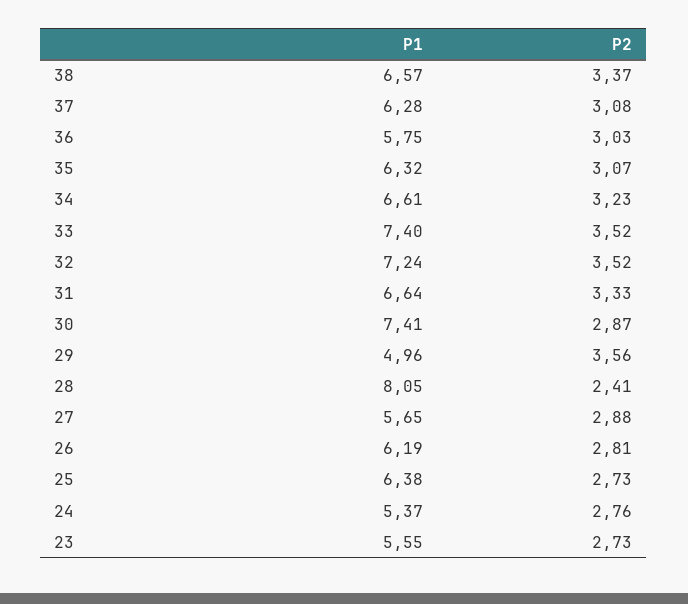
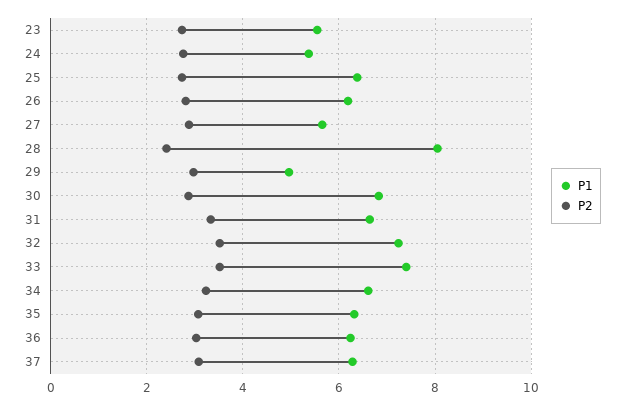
P1, 38: 6.57 -> none
P2, 38: 3.37 -> none
P1, 36: 5.75 -> 6.2
P1, 30: 7.41 -> 6.8
P2, 29: 3.56 -> 3

